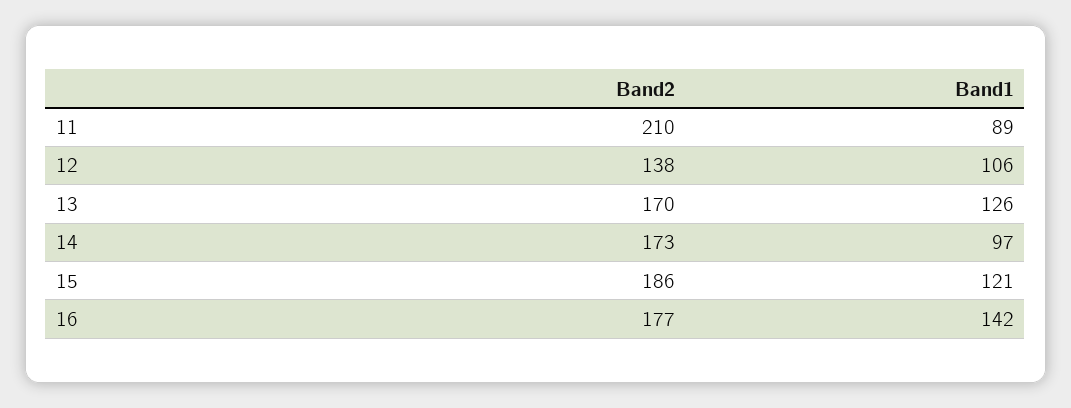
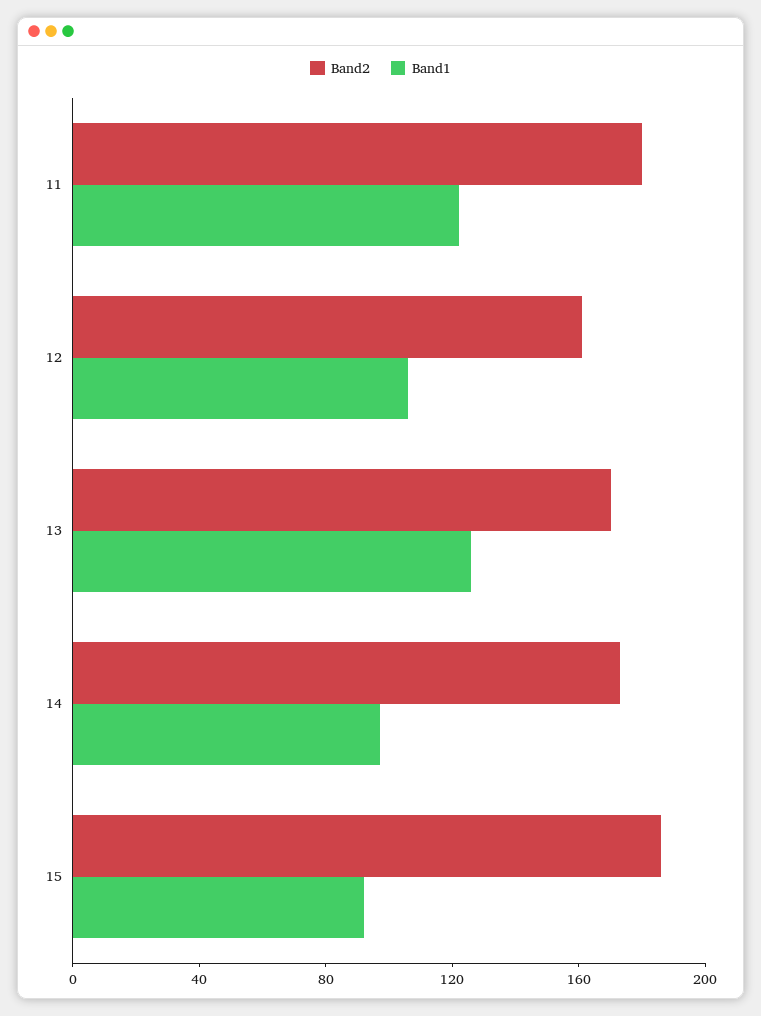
Band2, 11: 210 -> 180
Band1, 11: 89 -> 120
Band2, 12: 138 -> 160
Band1, 15: 121 -> 90
Band2, 16: 177 -> none
Band1, 16: 142 -> none

